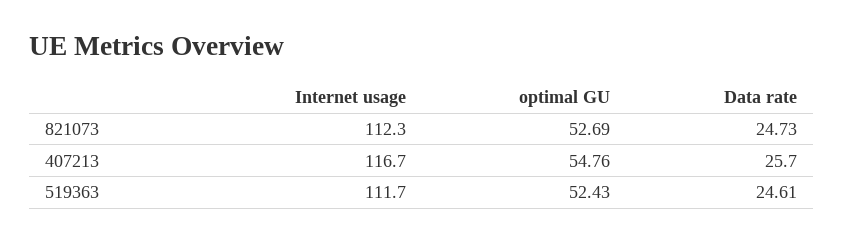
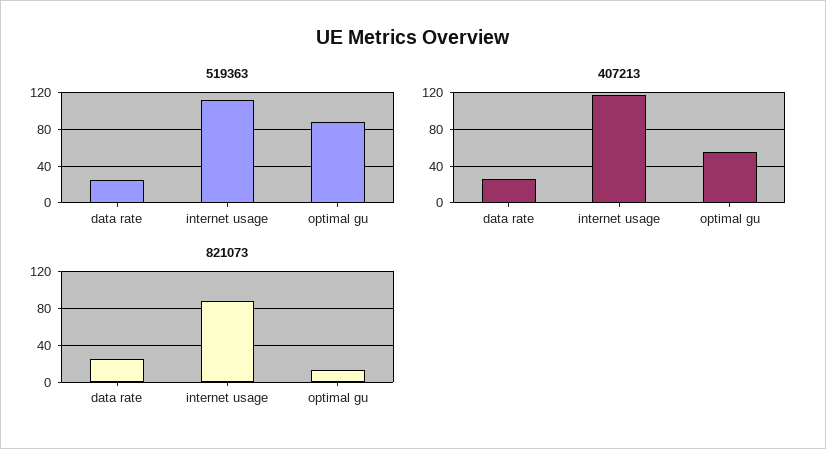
821073, Internet usage: 112.3 -> 90
821073, optimal GU: 52.69 -> 10
519363, optimal GU: 52.43 -> 90

